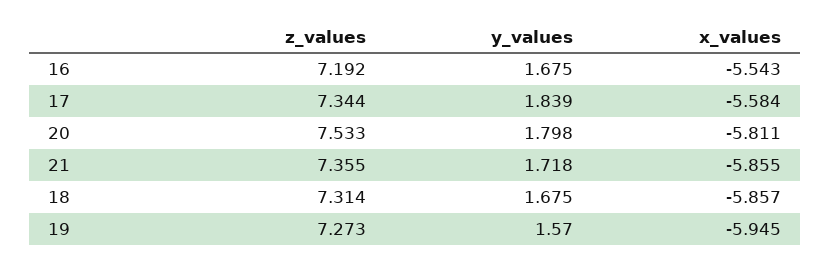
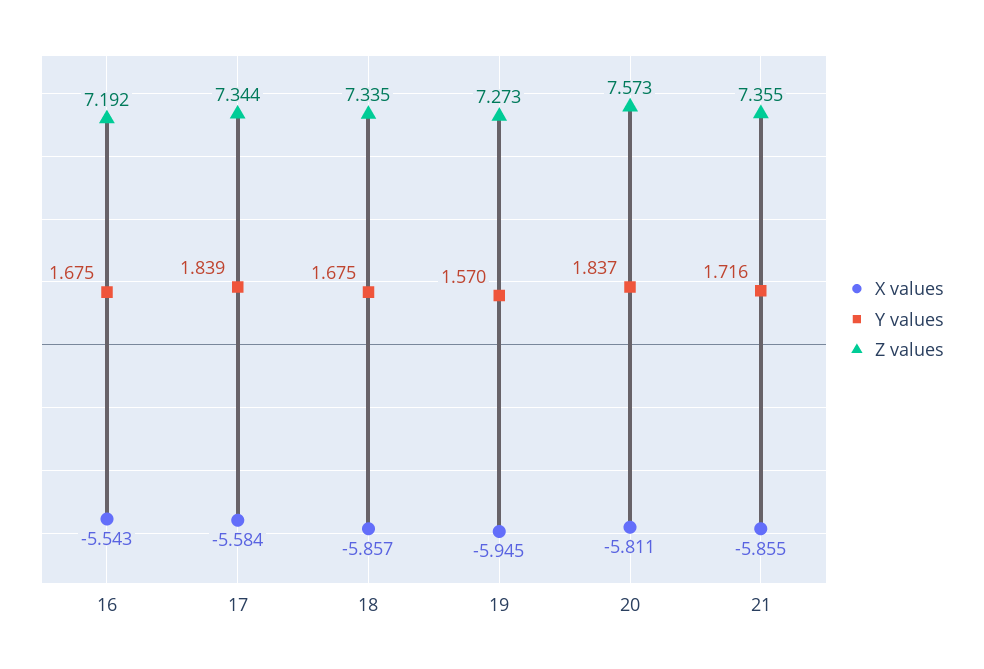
z_values, 20: 7.533 -> 7.573
y_values, 20: 1.798 -> 1.837
y_values, 21: 1.718 -> 1.716
z_values, 18: 7.314 -> 7.335

